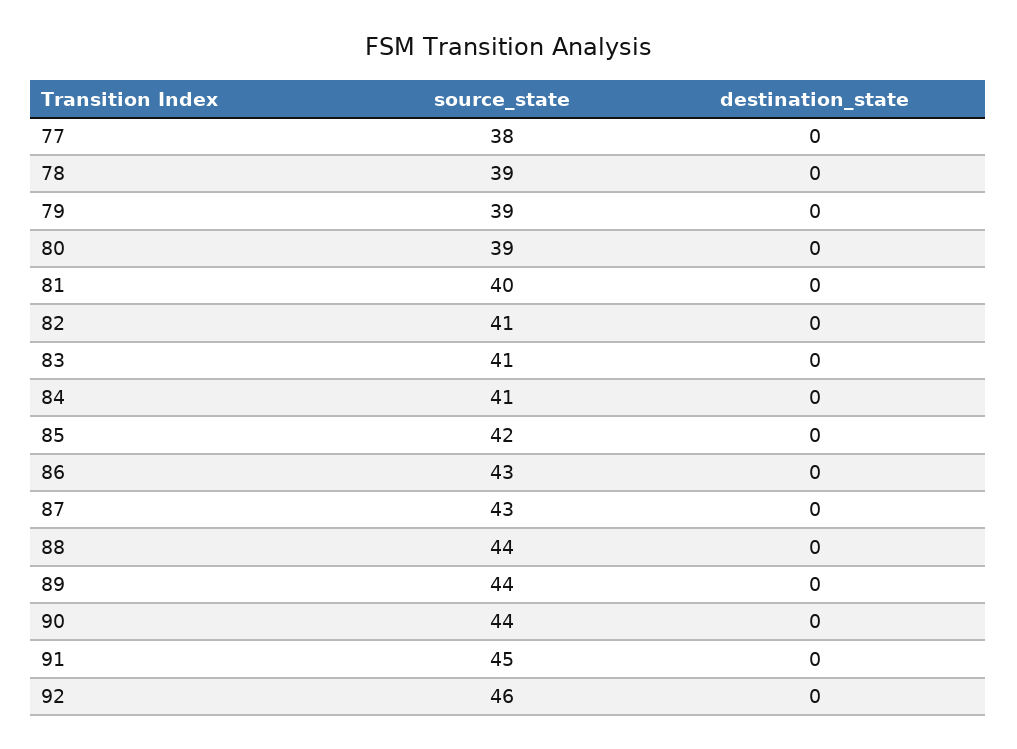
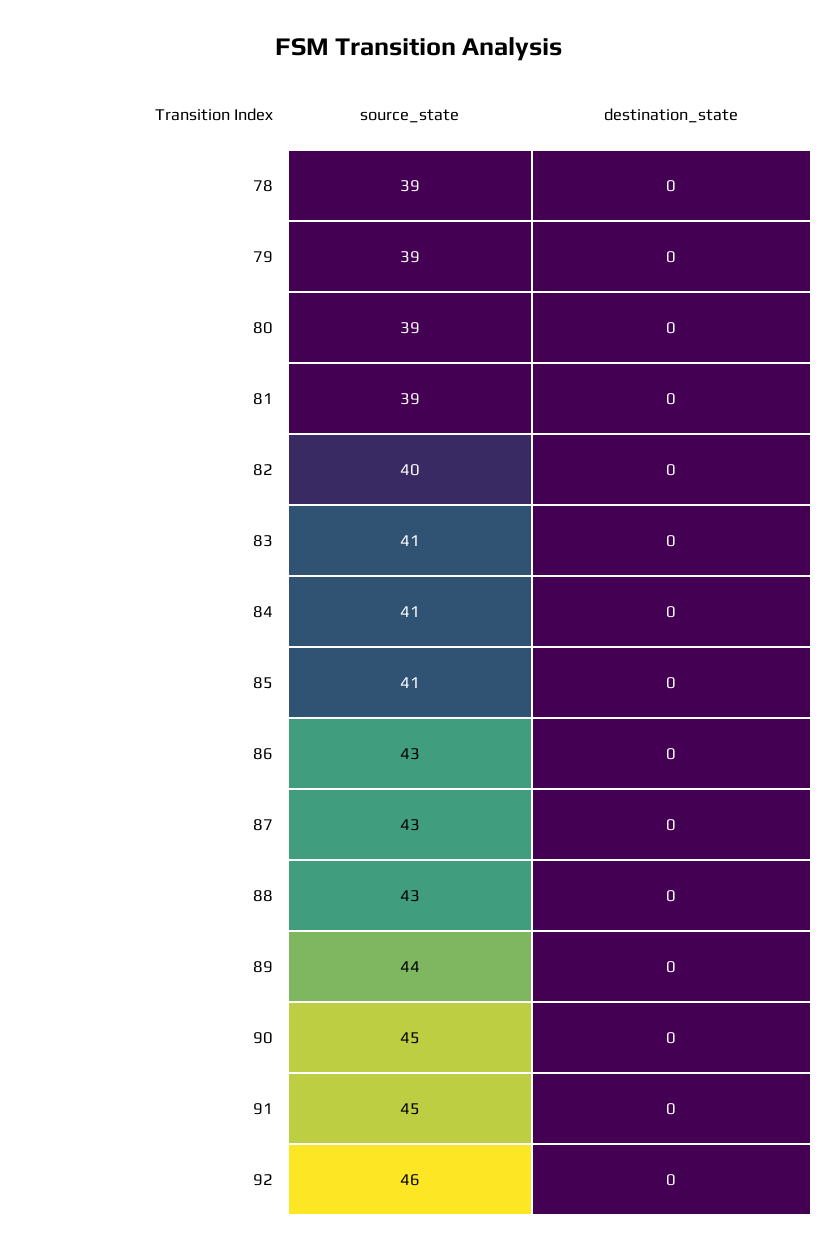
source_state, 77: 38 -> none
destination_state, 77: 0 -> none
source_state, 81: 40 -> 39
source_state, 82: 41 -> 40
source_state, 85: 42 -> 41
source_state, 88: 44 -> 43
source_state, 90: 44 -> 45

